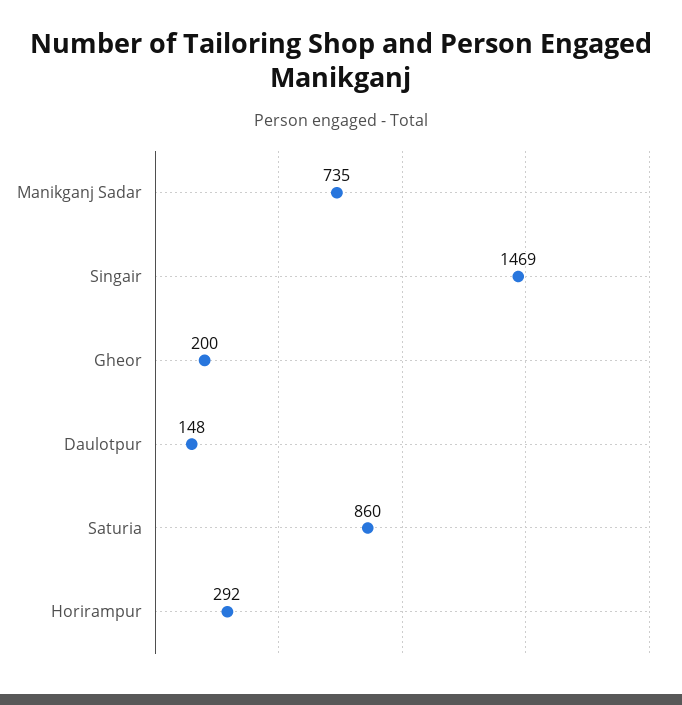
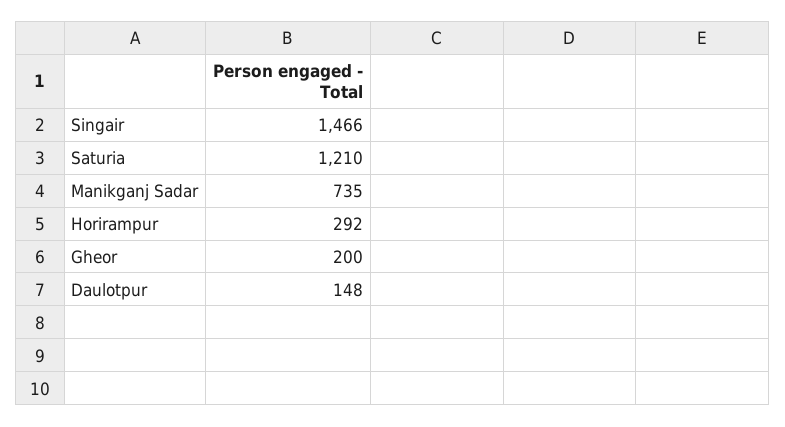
Singair: 1469 -> 1466
Saturia: 860 -> 1210

